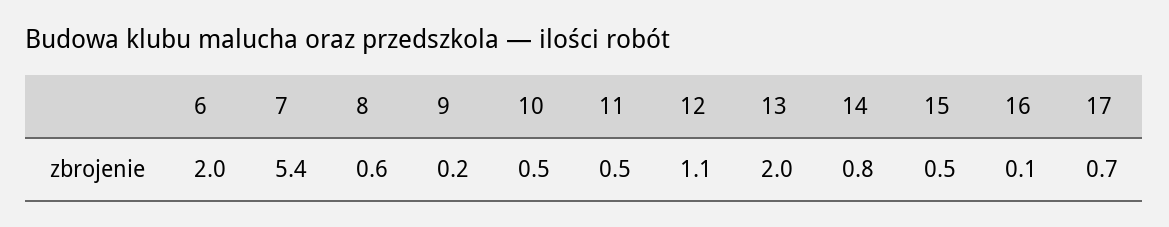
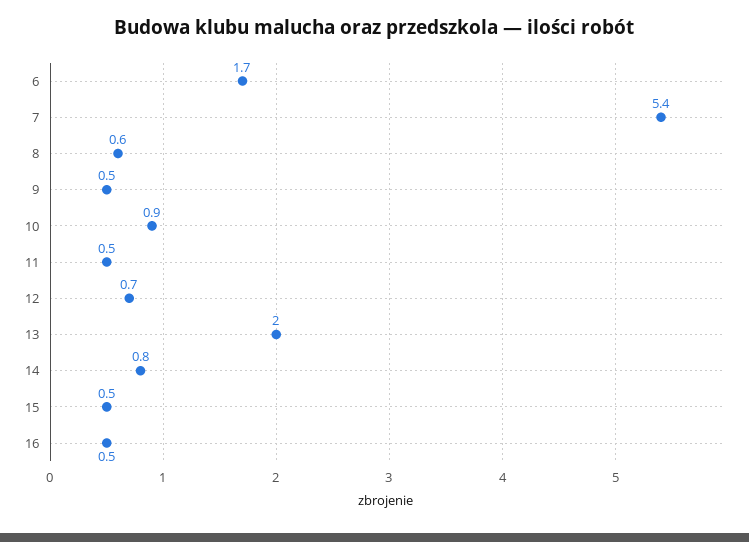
6: 2 -> 1.7
9: 0.2 -> 0.5
10: 0.5 -> 0.9
12: 1.1 -> 0.7
16: 0.1 -> 0.5
17: 0.7 -> none

